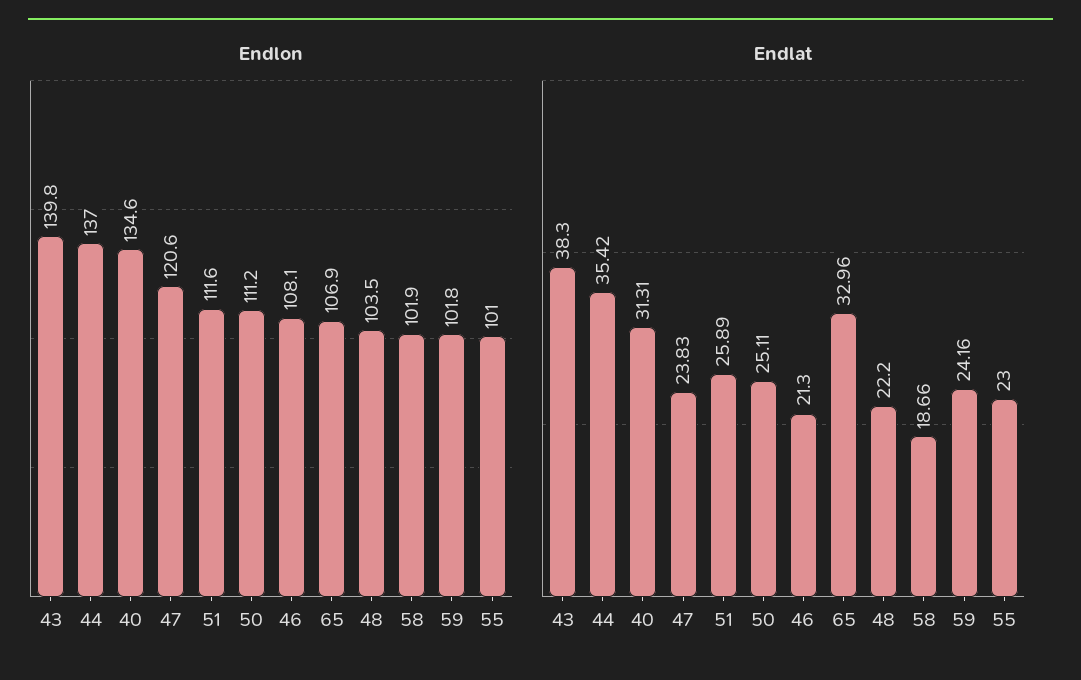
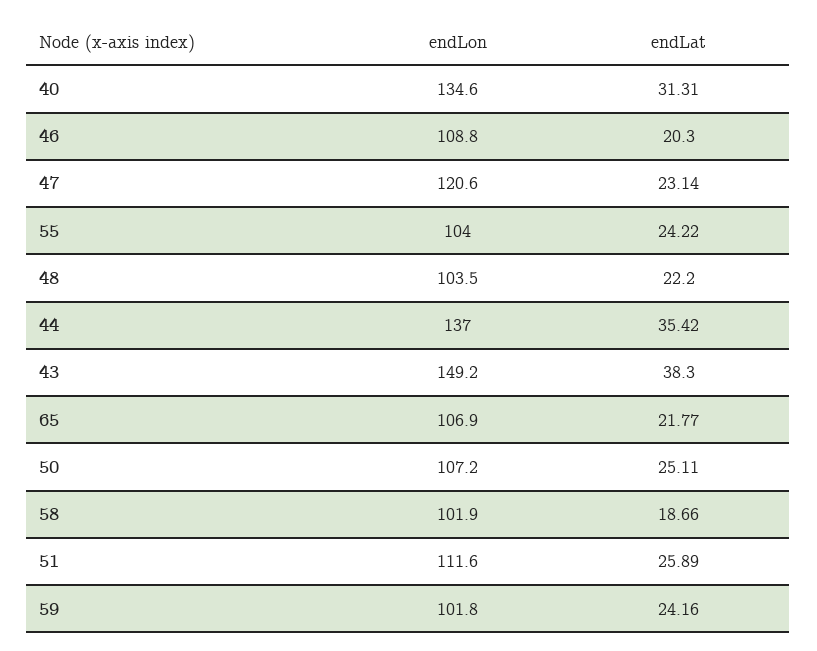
Endlon, 43: 139.8 -> 149.2
Endlon, 50: 111.2 -> 107.2
Endlon, 46: 108.1 -> 108.8
Endlon, 55: 101 -> 104
Endlat, 47: 23.83 -> 23.14
Endlat, 46: 21.3 -> 20.3
Endlat, 65: 32.96 -> 21.77
Endlat, 55: 23 -> 24.22

